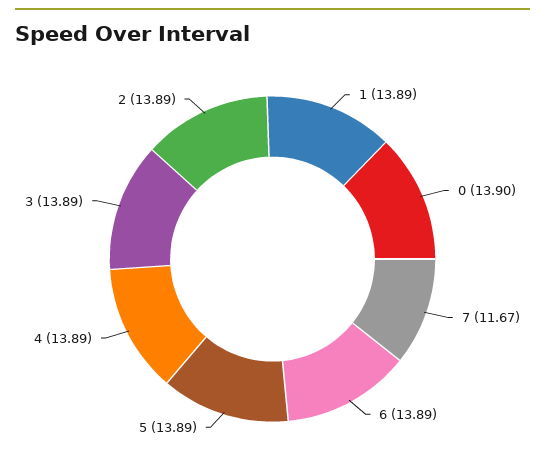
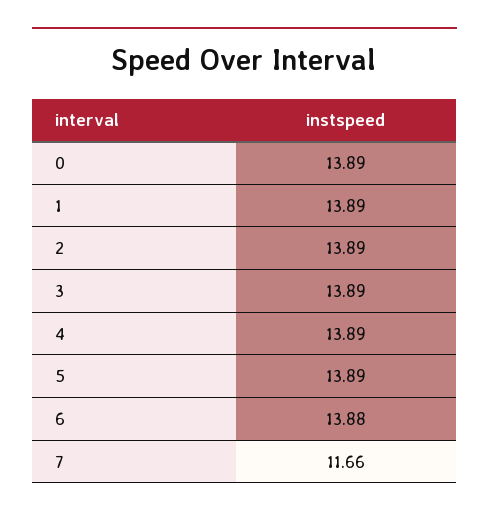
0: 13.9 -> 13.89
7: 11.67 -> 11.66
6: 13.89 -> 13.88

